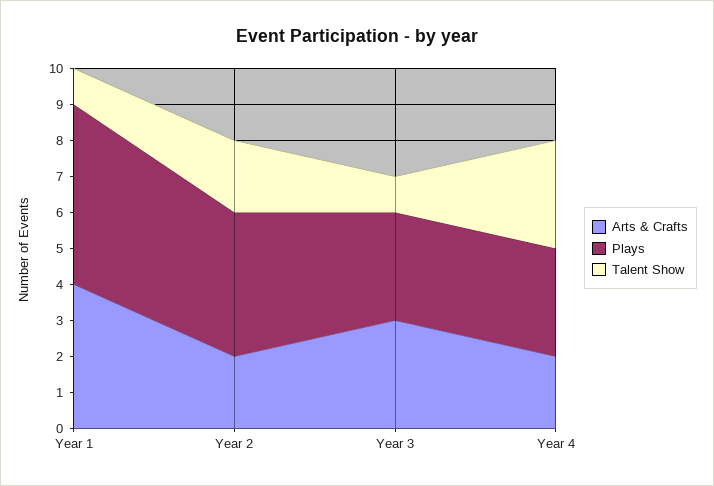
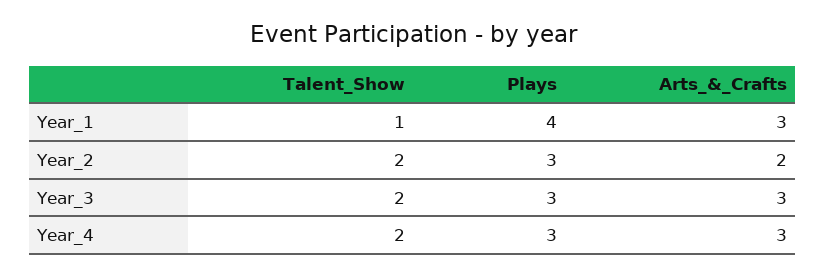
Arts & Crafts, Year 1: 4 -> 3
Plays, Year 1: 5 -> 4
Plays, Year 2: 4 -> 3
Talent Show, Year 3: 1 -> 2
Arts & Crafts, Year 4: 2 -> 3
Talent Show, Year 4: 3 -> 2

